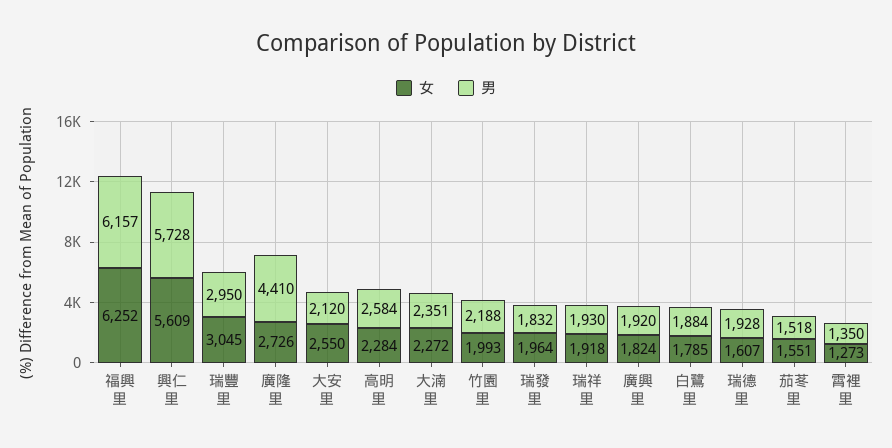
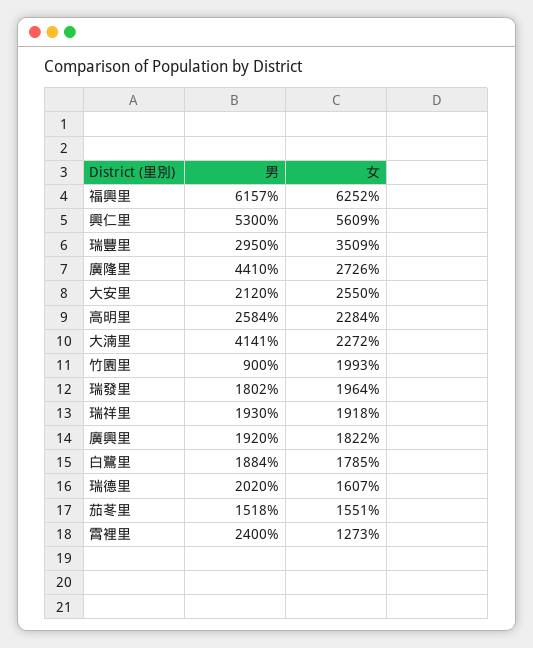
男, 興仁里: 5728 -> 5300
女, 瑞豐里: 3045 -> 3509
男, 大湳里: 2351 -> 4141
男, 竹園里: 2188 -> 900
男, 瑞發里: 1832 -> 1802
女, 廣興里: 1824 -> 1822
男, 瑞德里: 1928 -> 2020
男, 霄裡里: 1350 -> 2400

